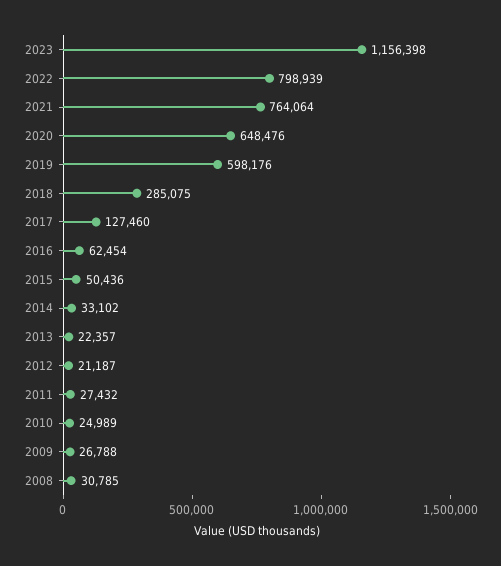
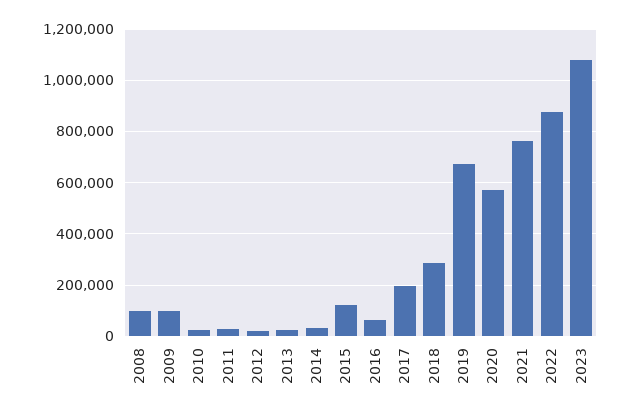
2023: 1156398 -> 1075000
2022: 798939 -> 875000
2020: 648476 -> 575000
2019: 598176 -> 675000
2017: 127460 -> 200000
2015: 50436 -> 125000
2009: 26788 -> 100000
2008: 30785 -> 100000

